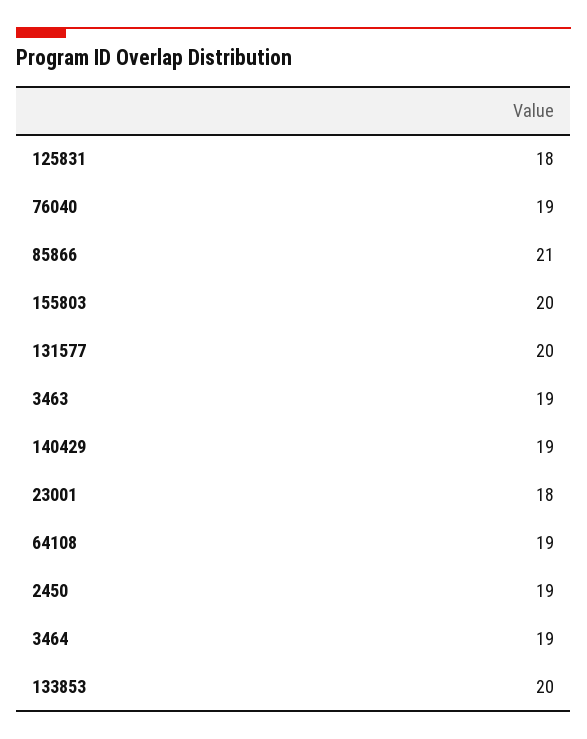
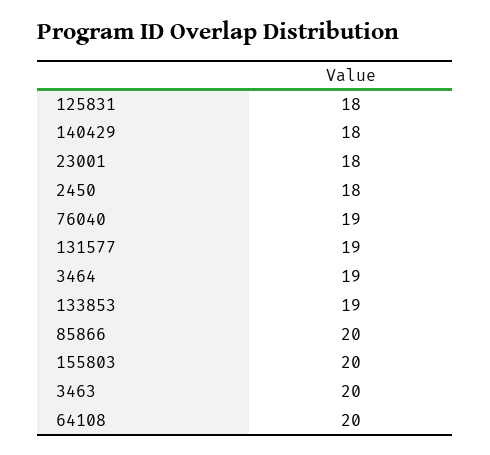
85866: 21 -> 20
131577: 20 -> 19
3463: 19 -> 20
140429: 19 -> 18
64108: 19 -> 20
2450: 19 -> 18
133853: 20 -> 19

